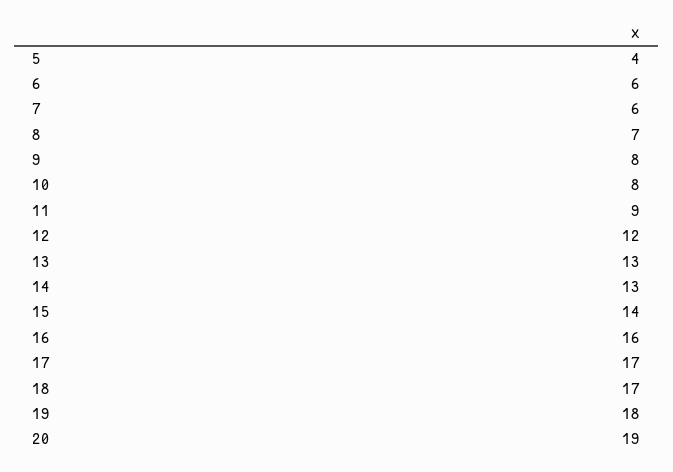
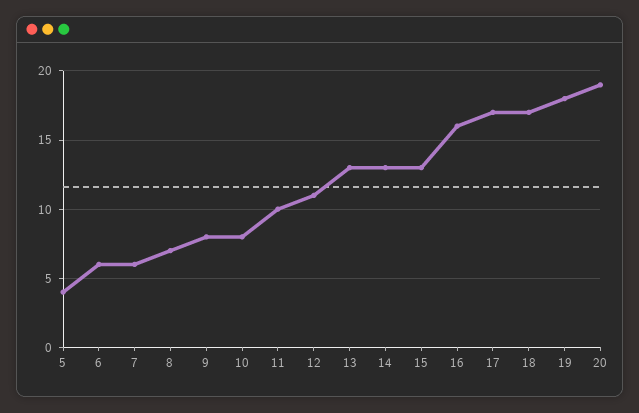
11: 9 -> 10
12: 12 -> 11
15: 14 -> 13

